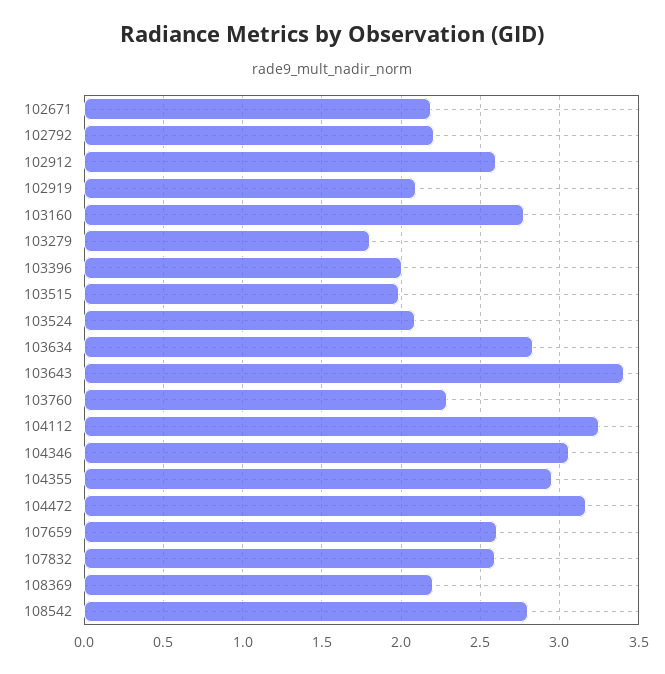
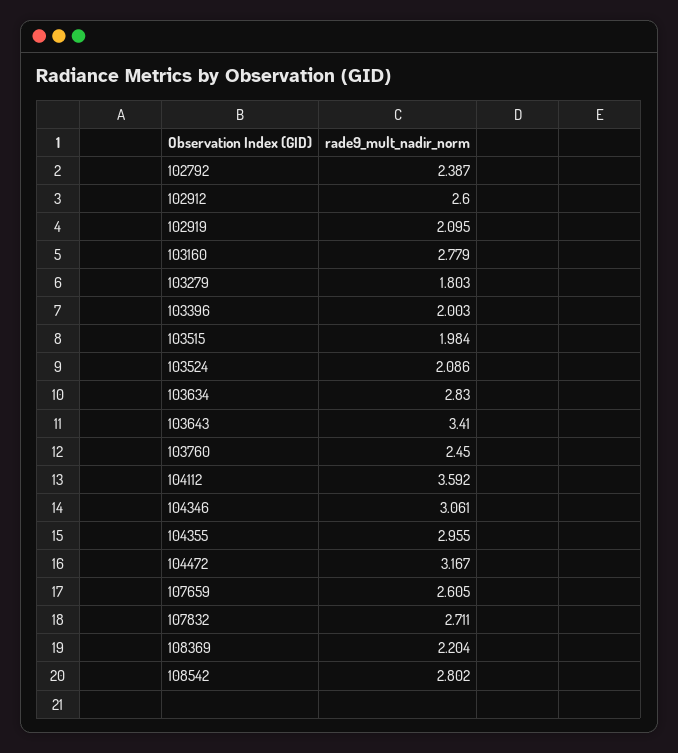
102671: 2.2 -> none
102792: 2.2 -> 2.387
103760: 2.3 -> 2.45
104112: 3.25 -> 3.592
107832: 2.6 -> 2.711

